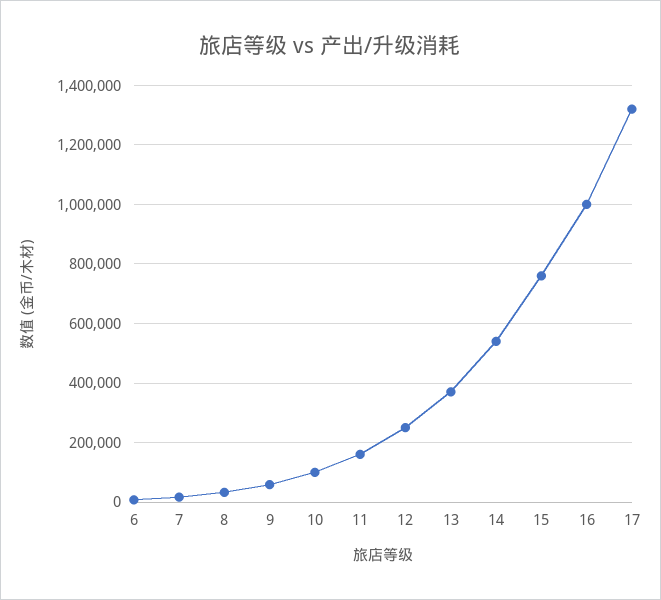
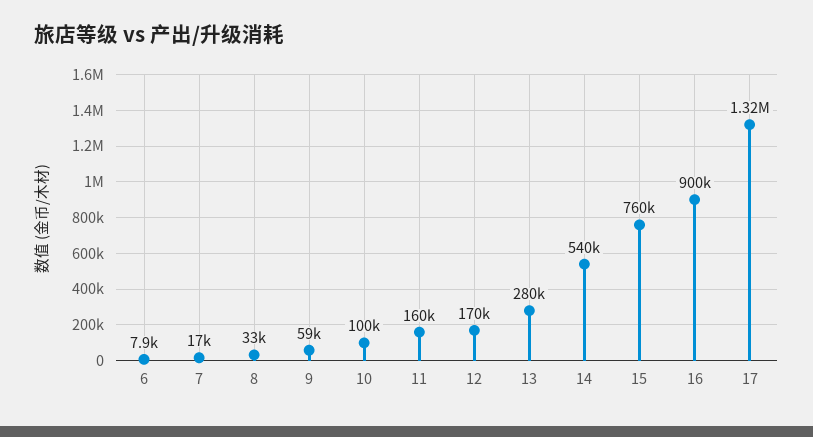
12: 250000 -> 170000
13: 375000 -> 280000
16: 1000000 -> 900000

